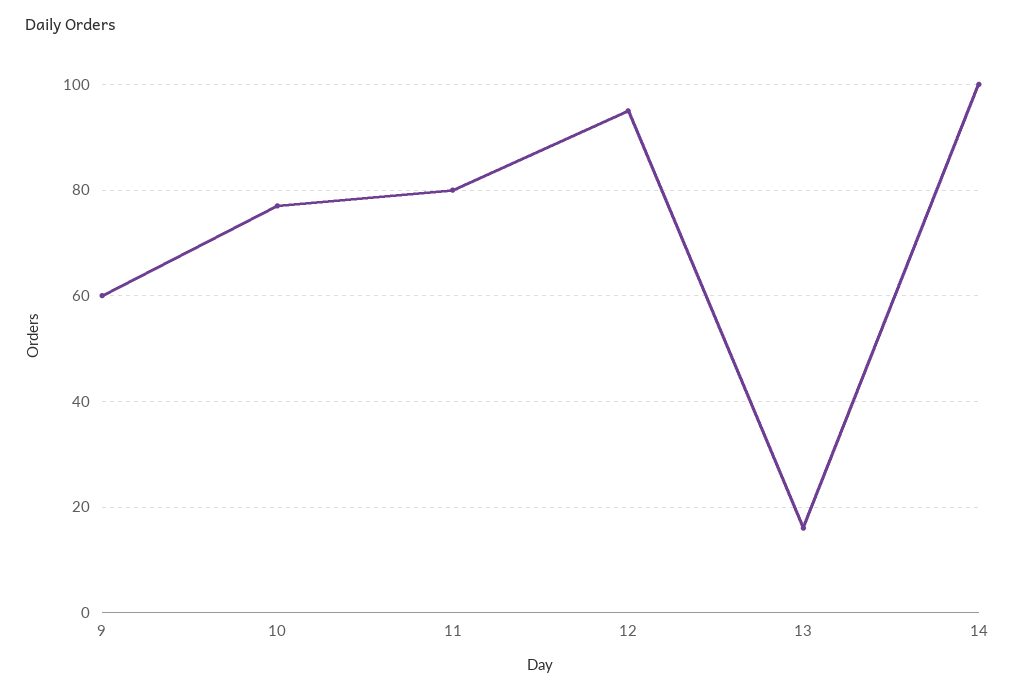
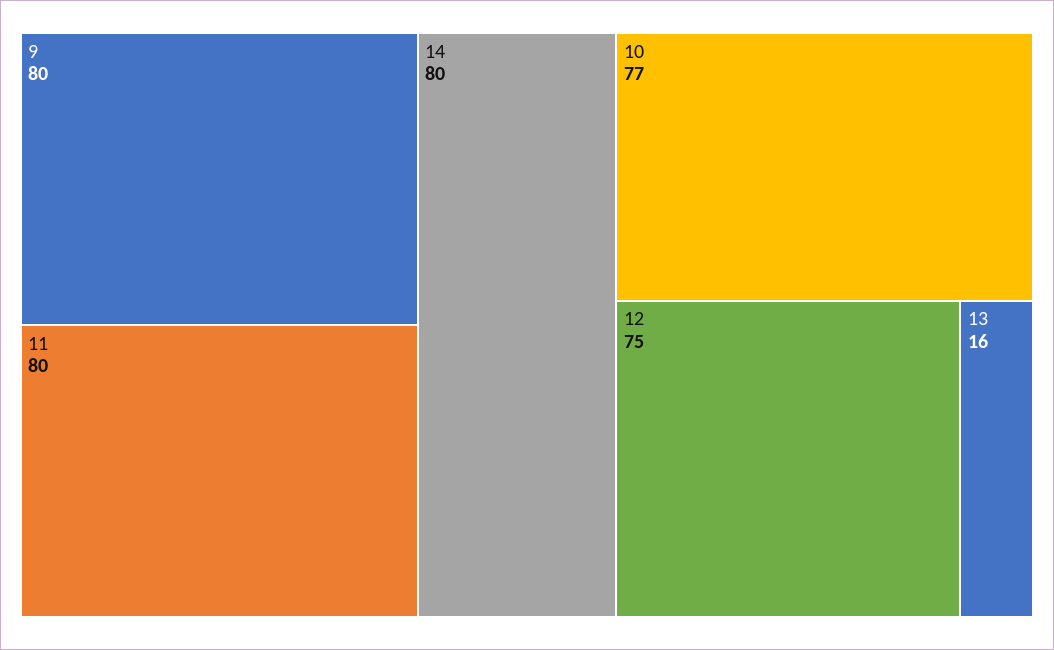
9: 60 -> 80
12: 95 -> 75
14: 100 -> 80

